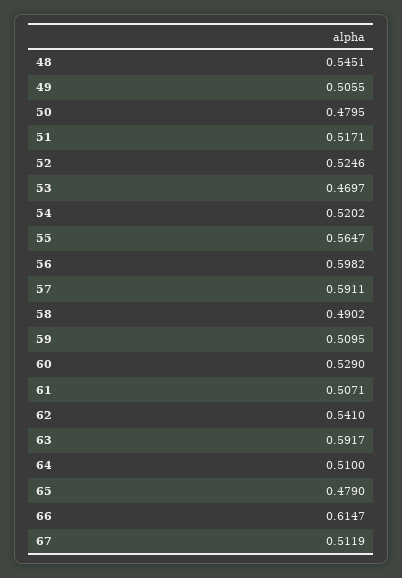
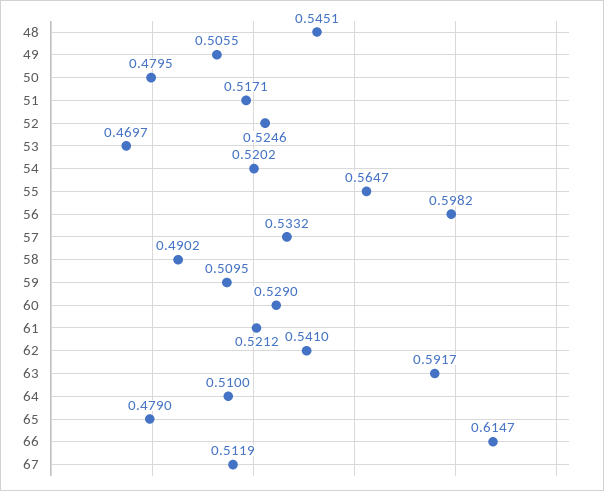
57: 0.5911 -> 0.5332
61: 0.5071 -> 0.5212

